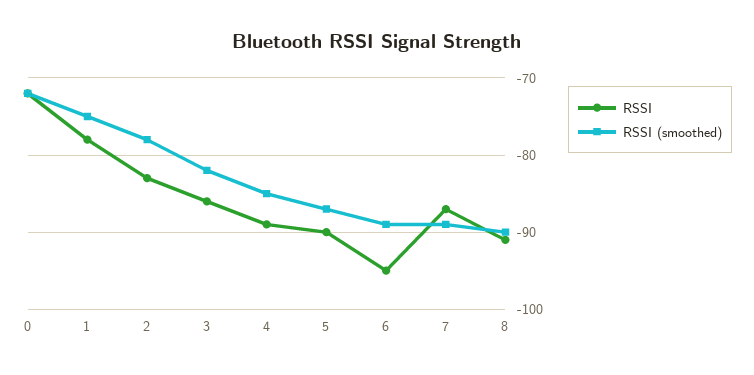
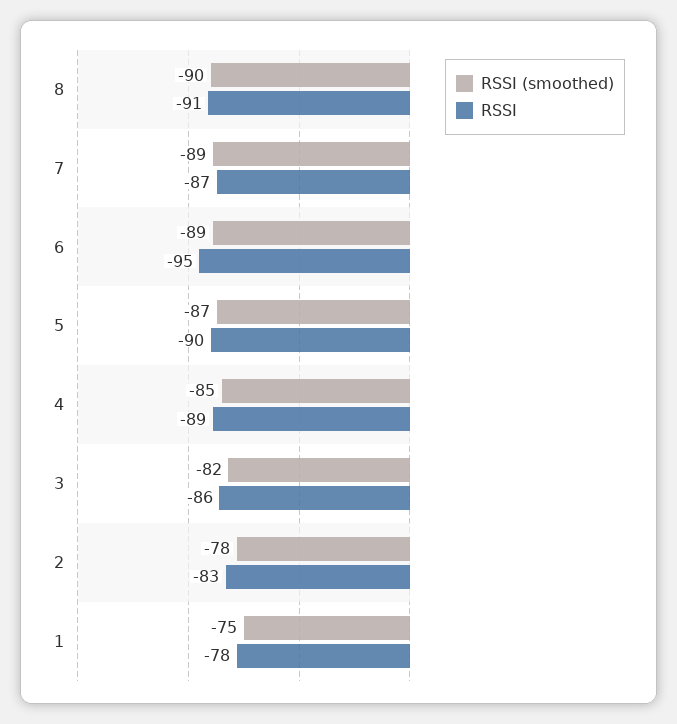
RSSI, 0: -72 -> none
RSSI (smoothed), 0: -72 -> none

